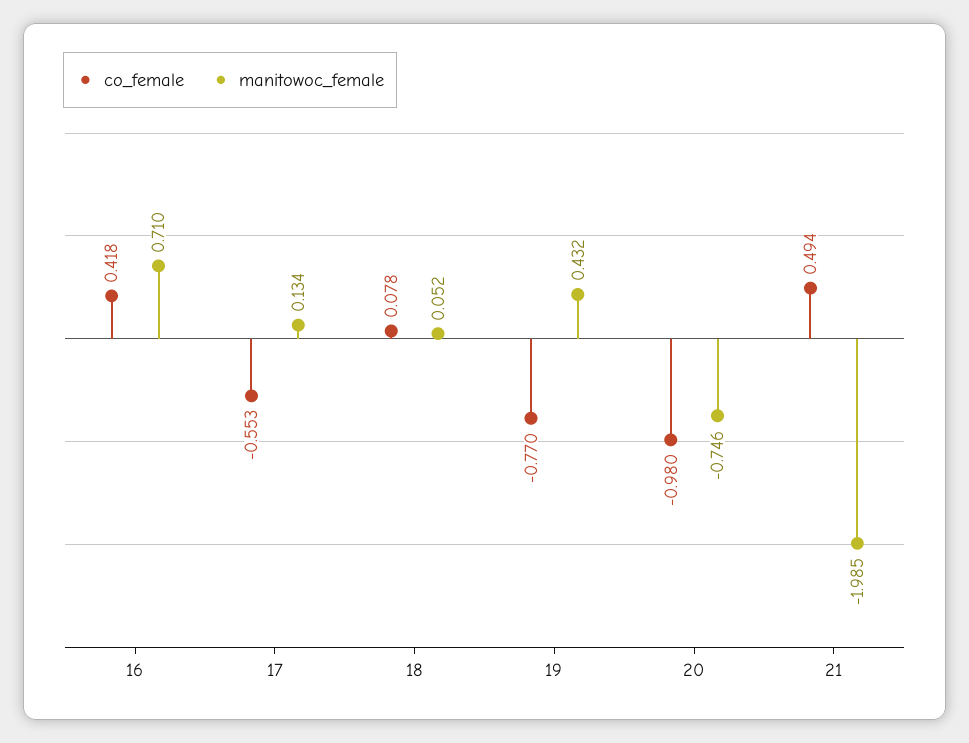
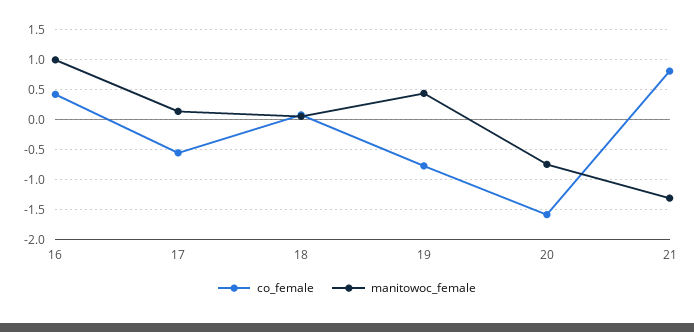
manitowoc_female, 16: 0.71 -> 1
co_female, 20: -0.98 -> -1.6
co_female, 21: 0.494 -> 0.8
manitowoc_female, 21: -1.985 -> -1.3

